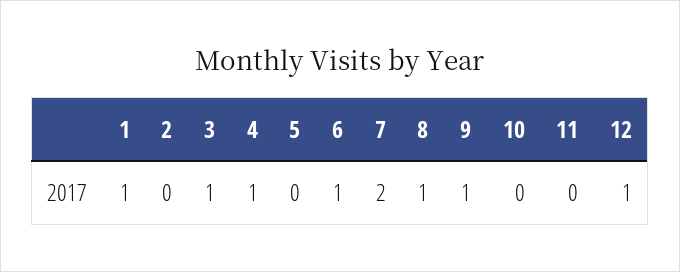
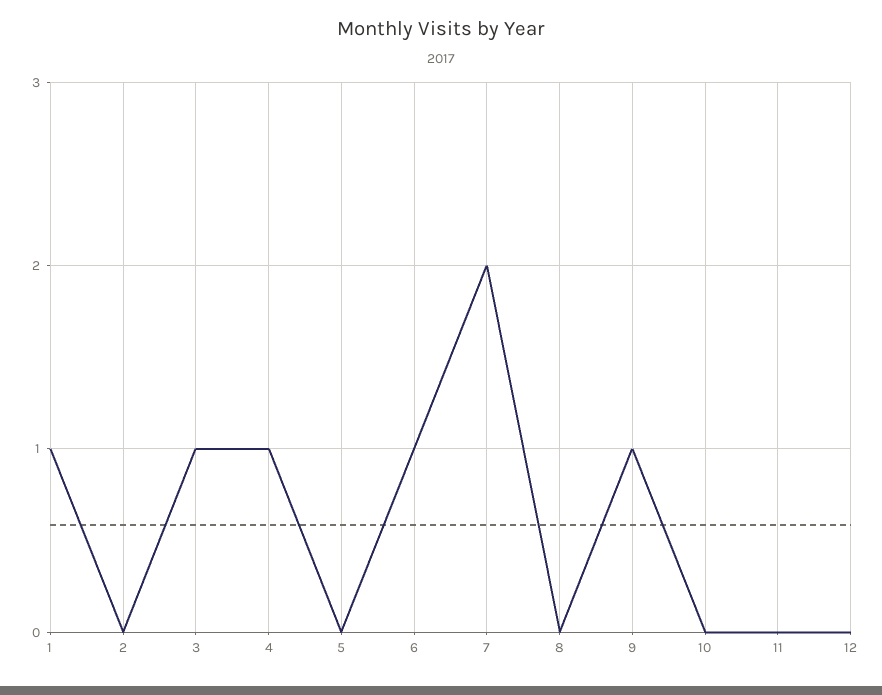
8: 1 -> 0
12: 1 -> 0

